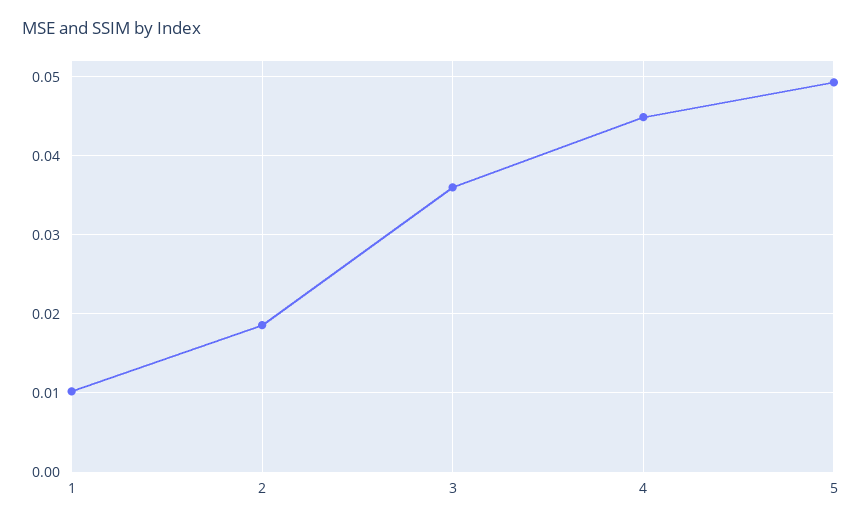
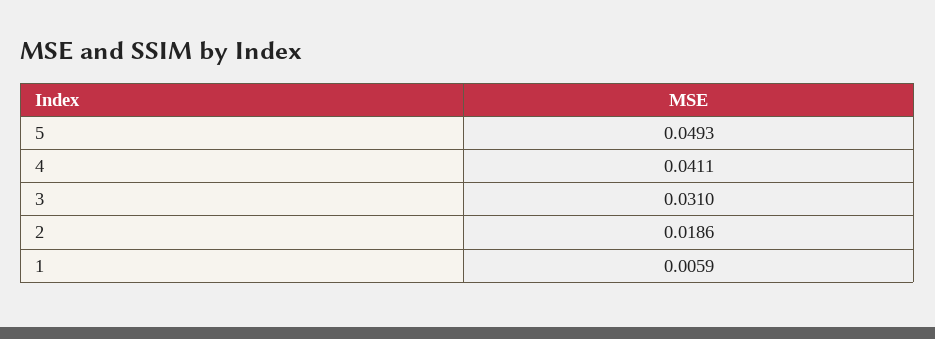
1: 0.01 -> 0.0059
3: 0.036 -> 0.031
4: 0.045 -> 0.0411

